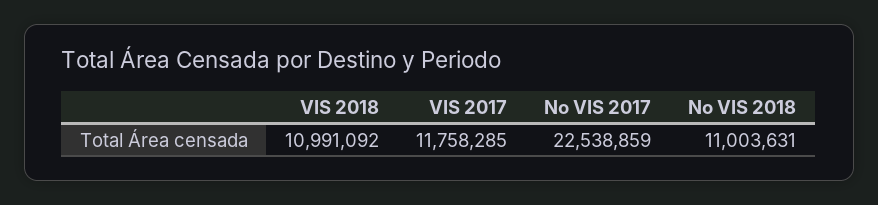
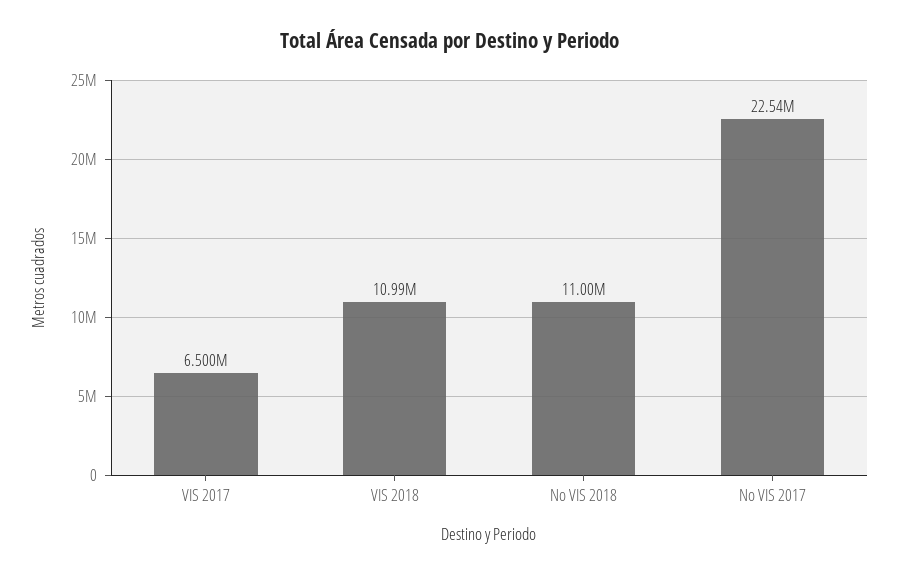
VIS 2017: 11758285 -> 6500000

